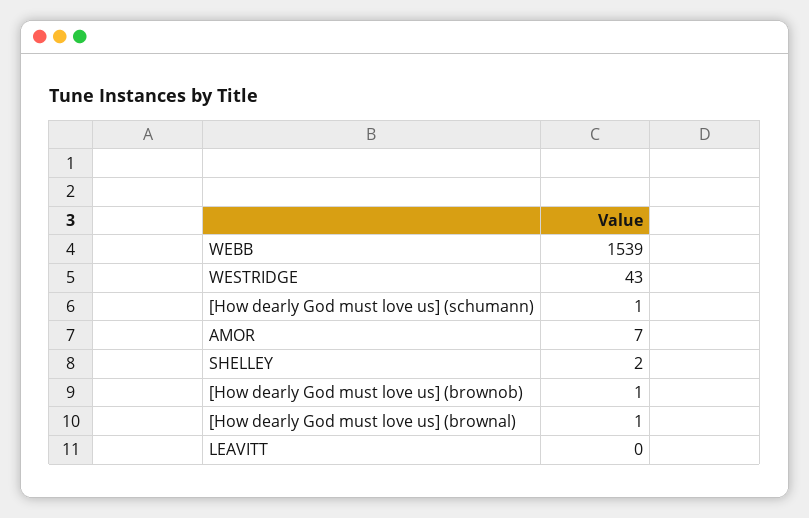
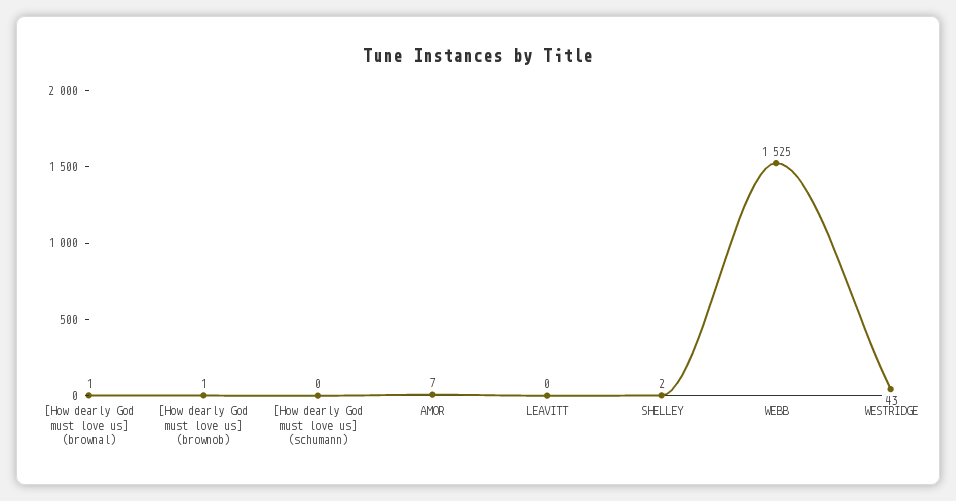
WEBB: 1539 -> 1525
[How dearly God must love us] (schumann): 1 -> 0

